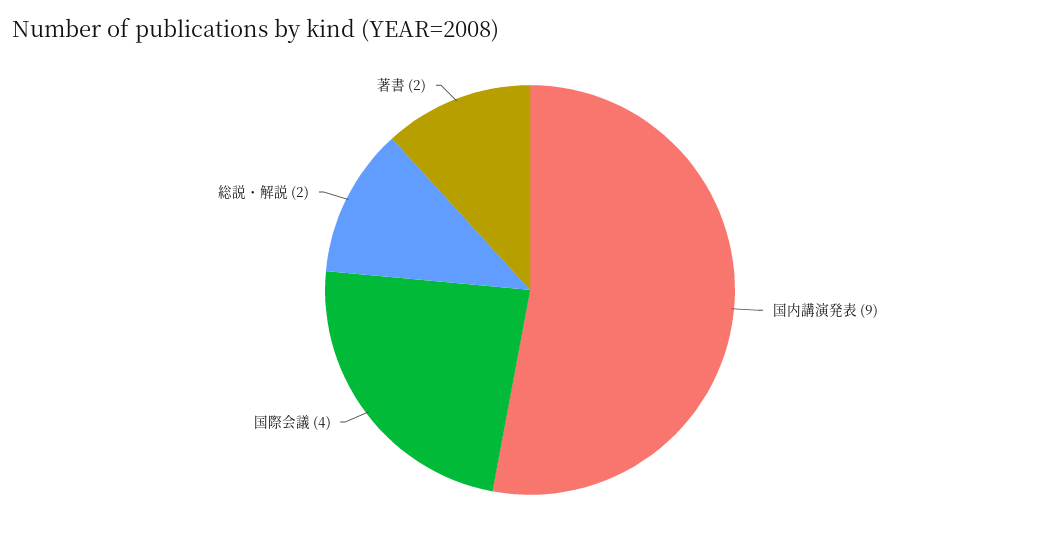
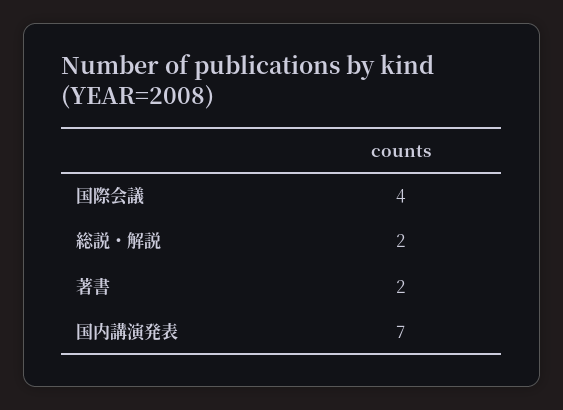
国内講演発表: 9 -> 7

